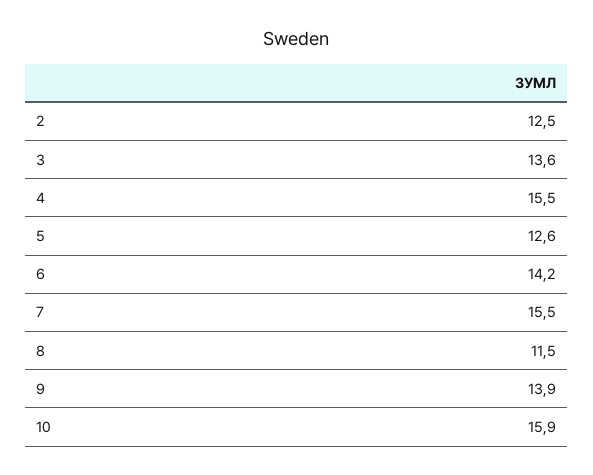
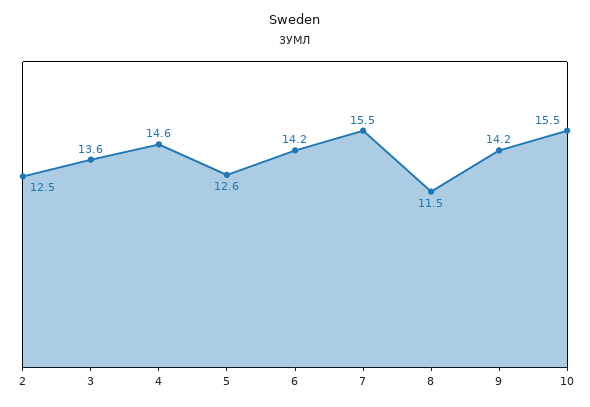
4: 15.5 -> 14.6
9: 13.9 -> 14.2
10: 15.9 -> 15.5

